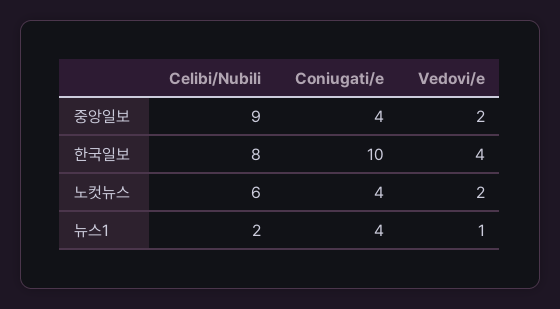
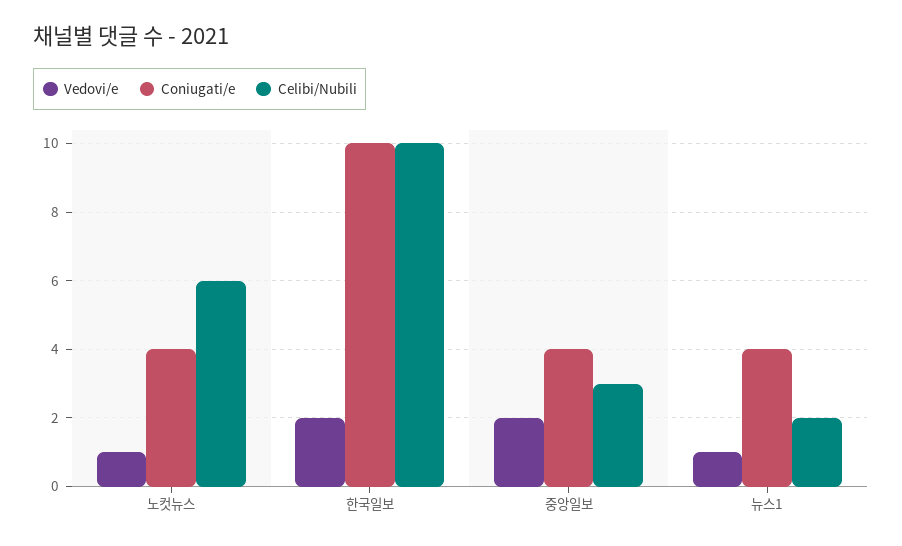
Celibi/Nubili, 중앙일보: 9 -> 3
Celibi/Nubili, 한국일보: 8 -> 10
Vedovi/e, 한국일보: 4 -> 2
Vedovi/e, 노컷뉴스: 2 -> 1

